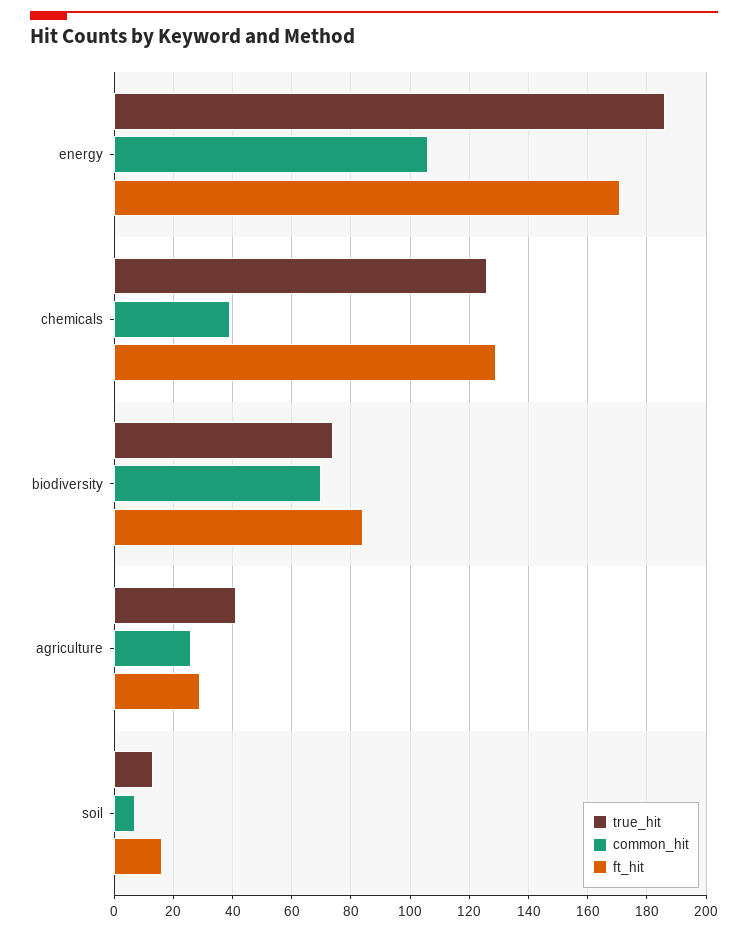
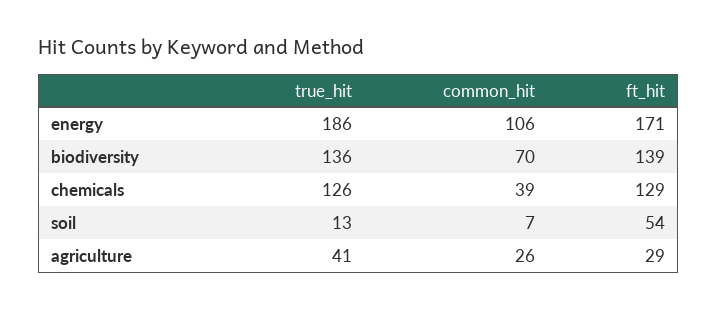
true_hit, biodiversity: 75 -> 136
ft_hit, biodiversity: 85 -> 139
ft_hit, soil: 15 -> 54

